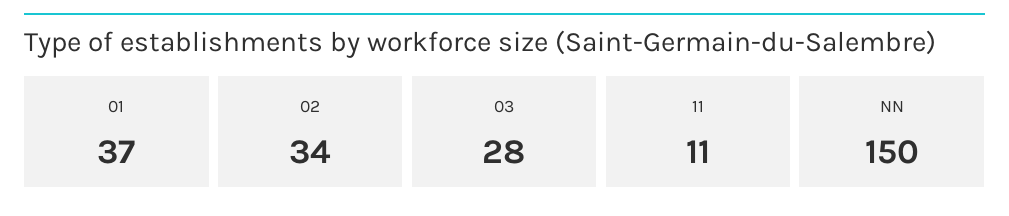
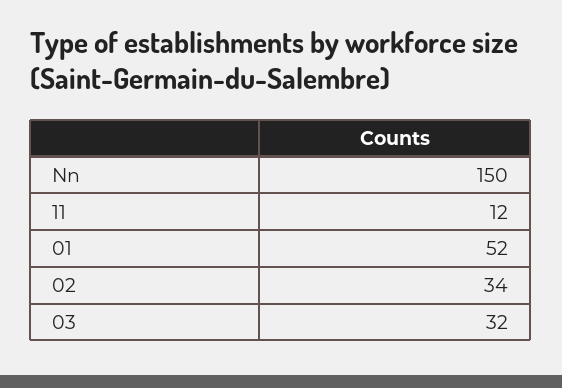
01: 37 -> 52
03: 28 -> 32
11: 11 -> 12

